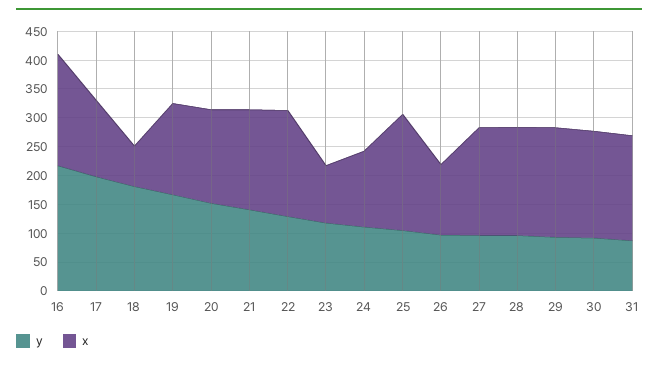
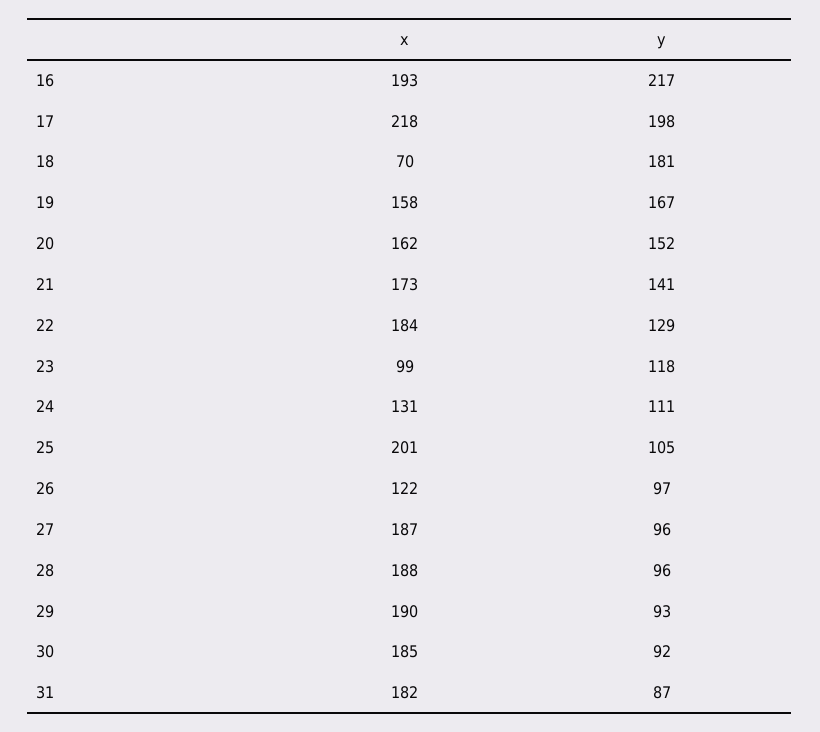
x, 17: 125 -> 218

